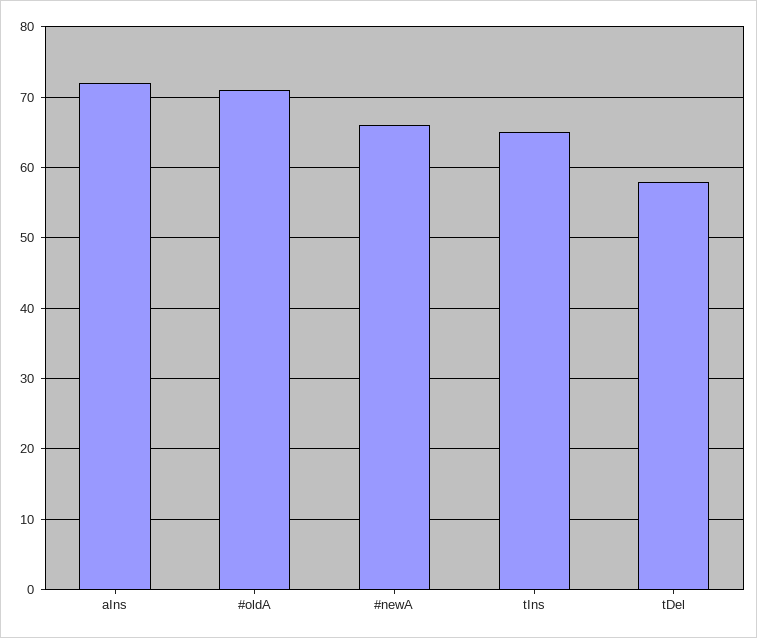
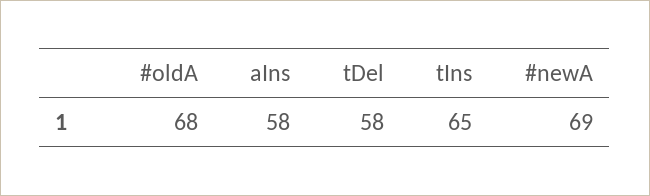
aIns: 72 -> 58
#oldA: 71 -> 68
#newA: 66 -> 69

